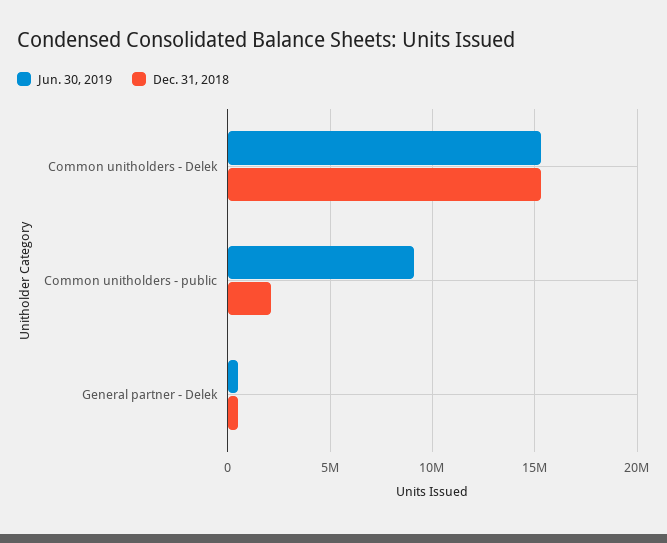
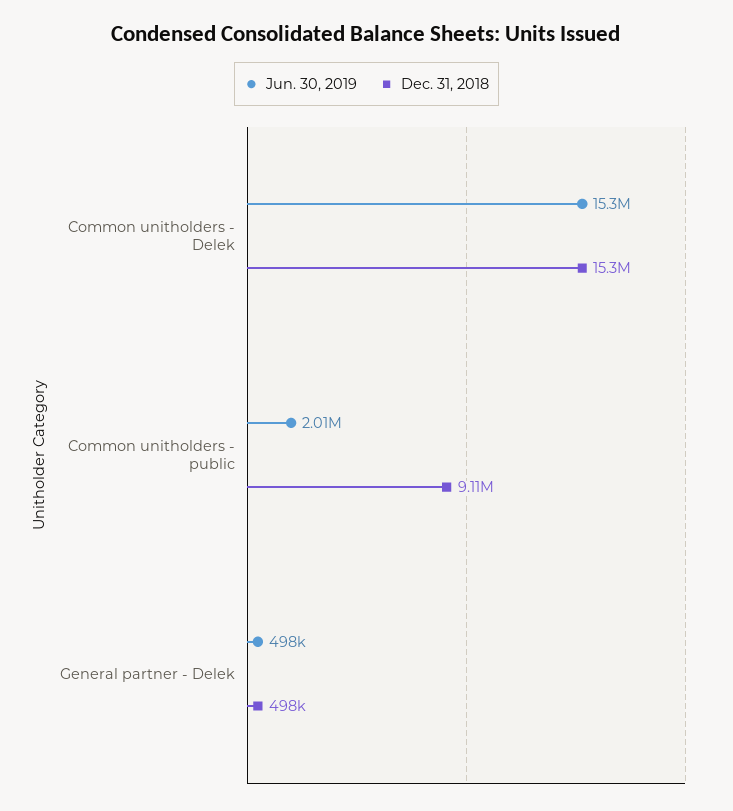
Jun. 30, 2019, Common unitholders - public: 9000000 -> 2010000
Dec. 31, 2018, Common unitholders - public: 2000000 -> 9110000

